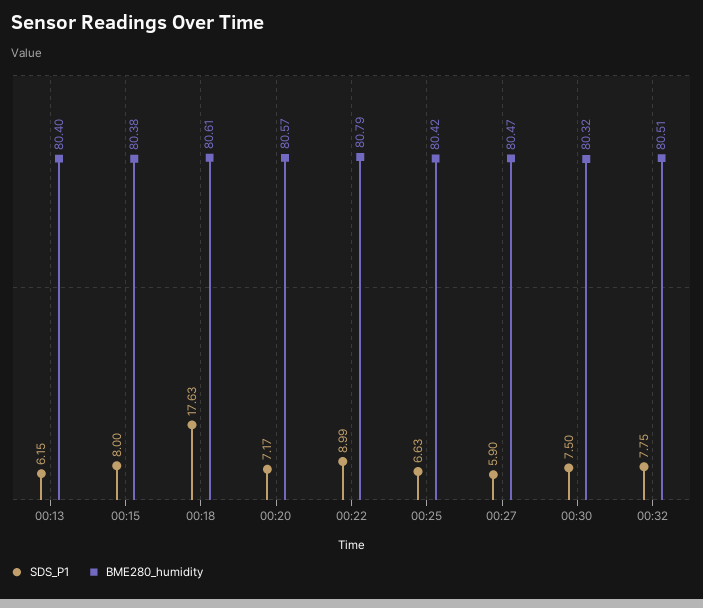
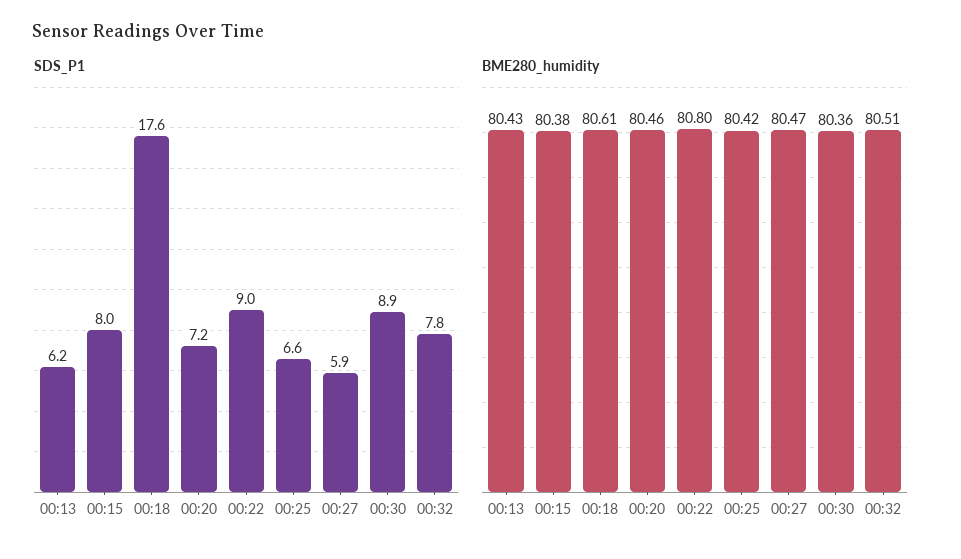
BME280_humidity, 00:13: 80.4 -> 80.43
BME280_humidity, 00:20: 80.57 -> 80.46
BME280_humidity, 00:22: 80.79 -> 80.8
SDS_P1, 00:30: 7.5 -> 8.9
BME280_humidity, 00:30: 80.32 -> 80.36

